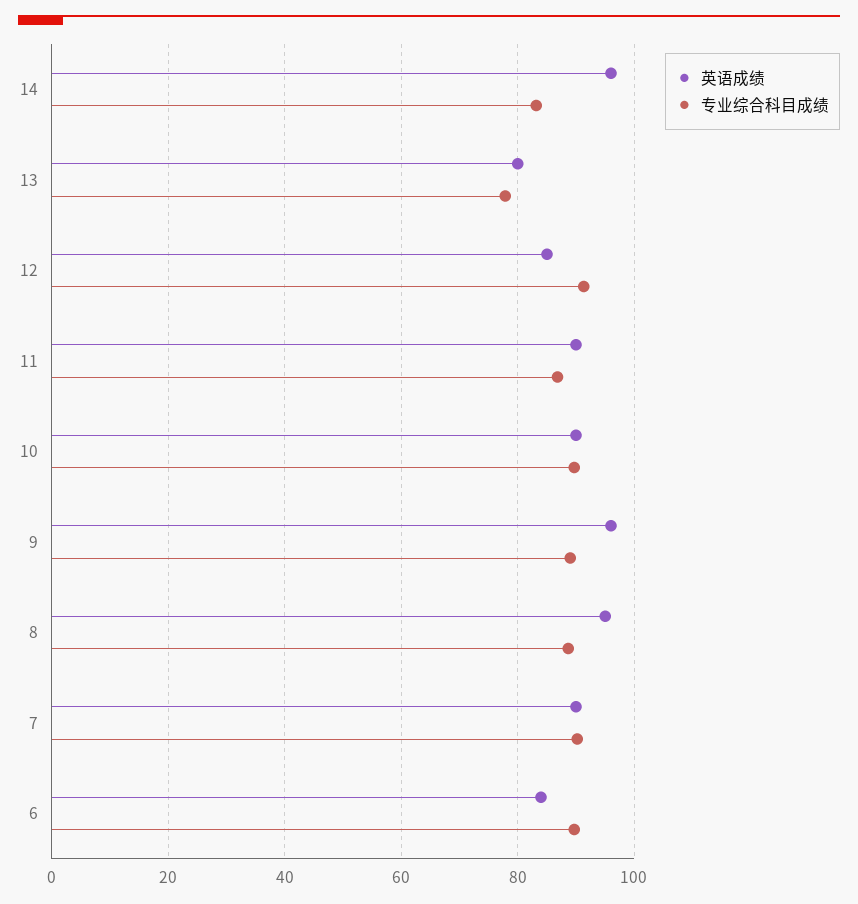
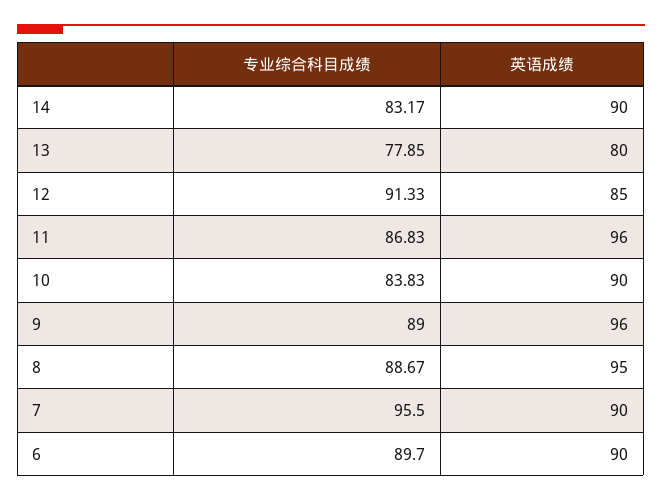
英语成绩, 14: 96 -> 90
英语成绩, 11: 90 -> 96
专业综合科目成绩, 10: 90 -> 83.83
专业综合科目成绩, 7: 90 -> 95.5
英语成绩, 6: 84 -> 90

